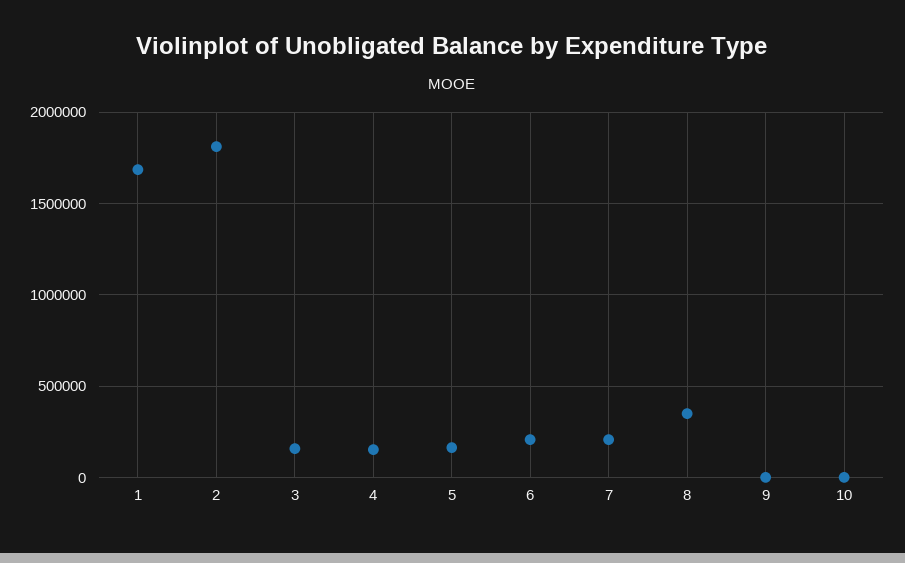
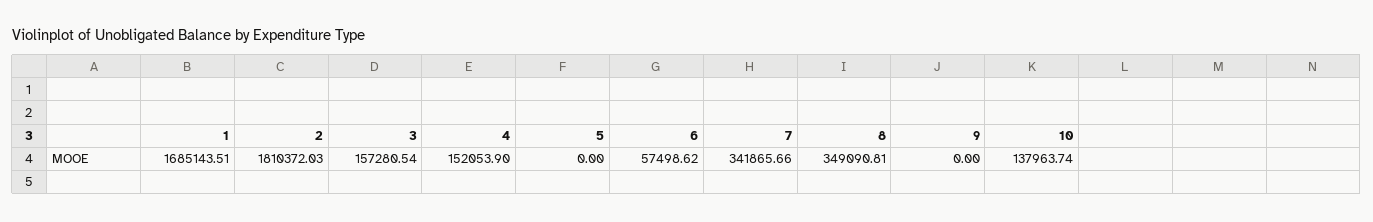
5: 150000 -> 0
6: 200000 -> 57498.62
7: 200000 -> 341865.66
10: 0 -> 137963.74

